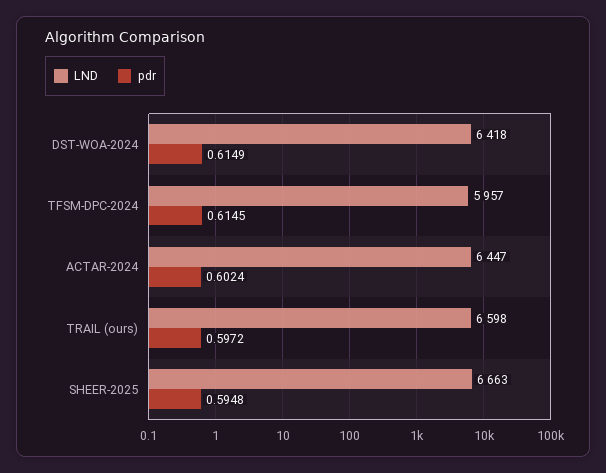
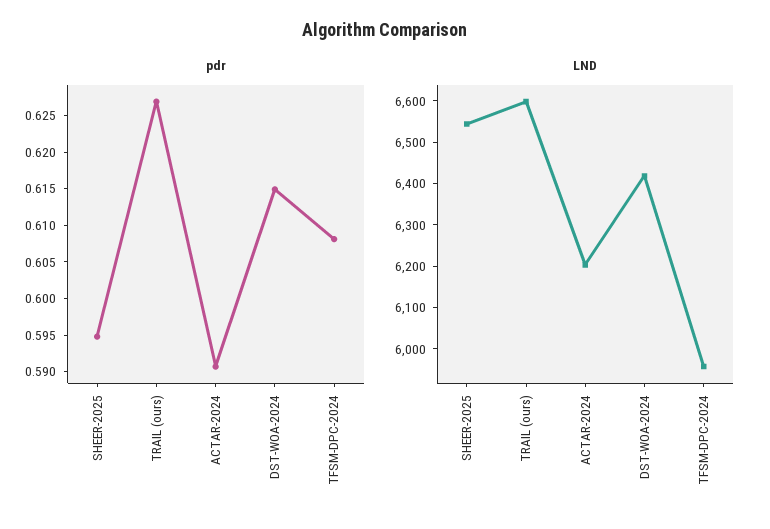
pdr, TFSM-DPC-2024: 0.6145 -> 0.6075
LND, ACTAR-2024: 6447 -> 6200
pdr, ACTAR-2024: 0.6024 -> 0.59
pdr, TRAIL (ours): 0.5972 -> 0.6275
LND, SHEER-2025: 6663 -> 6540

